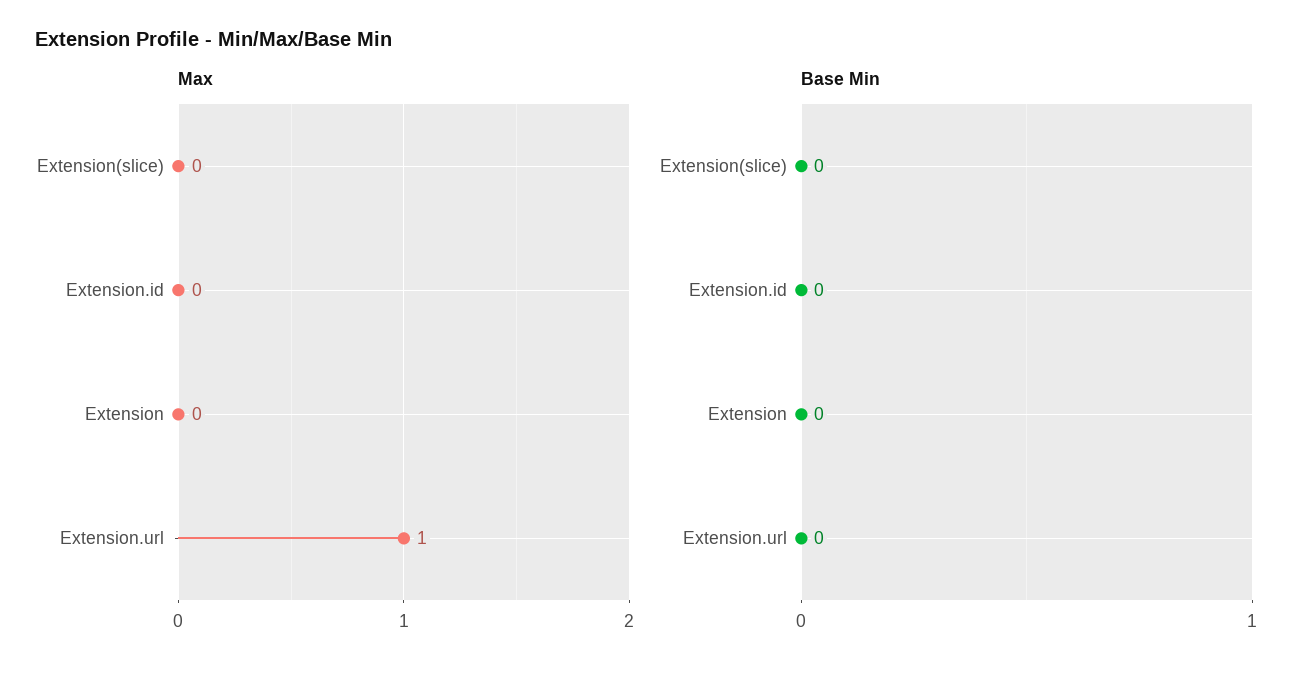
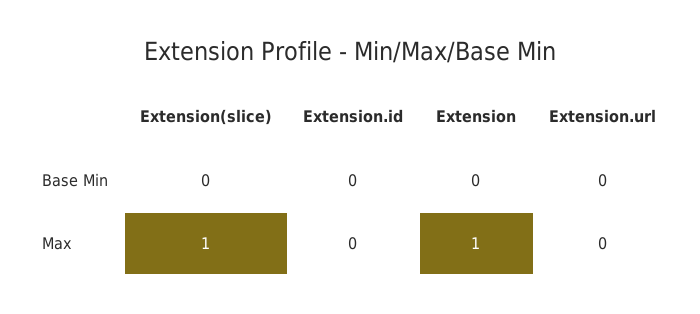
Max, Extension(slice): 0 -> 1
Max, Extension: 0 -> 1
Max, Extension.url: 1 -> 0

